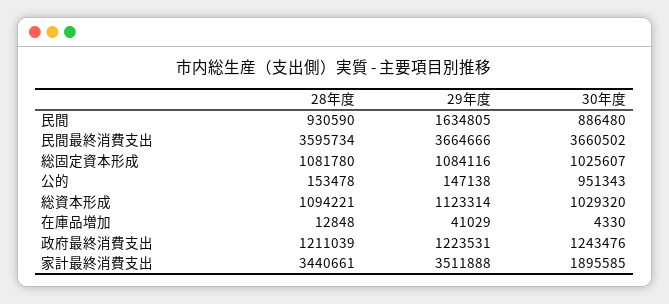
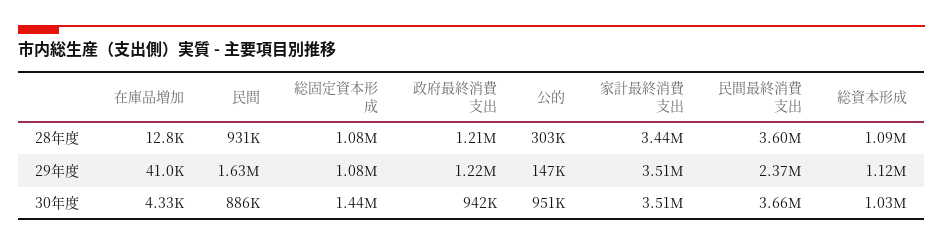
29年度, 民間最終消費支出: 3664666 -> 2370000
30年度, 総固定資本形成: 1025607 -> 1440000
28年度, 公的: 153478 -> 303000
30年度, 政府最終消費支出: 1243476 -> 942000
30年度, 家計最終消費支出: 1895585 -> 3510000

